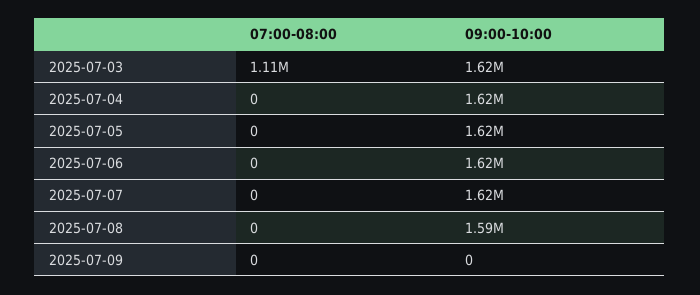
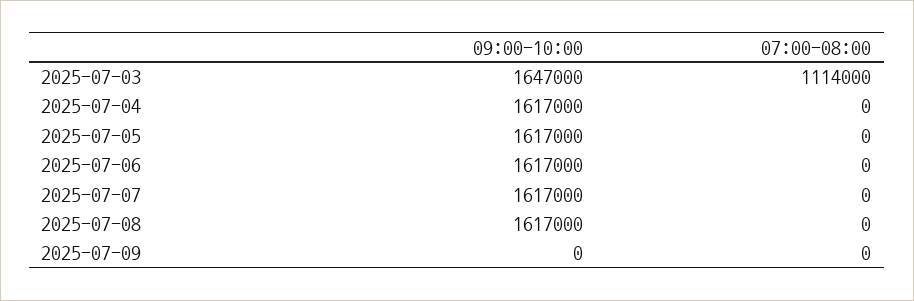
09:00-10:00, 2025-07-03: 1620000 -> 1647000
09:00-10:00, 2025-07-08: 1590000 -> 1617000

